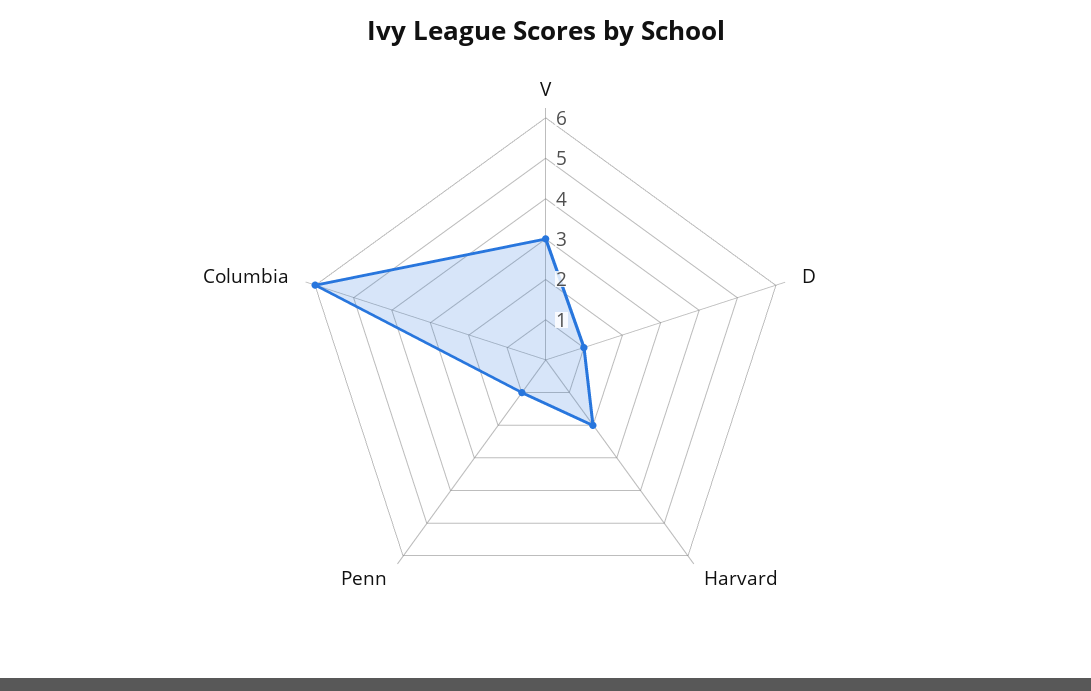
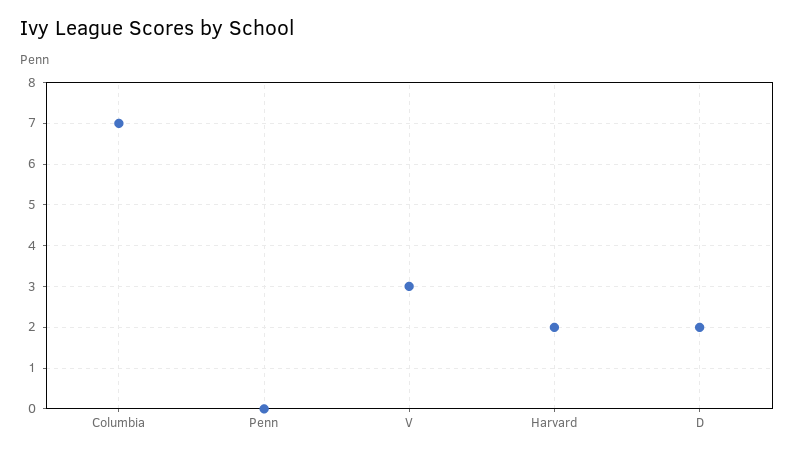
D: 1 -> 2
Penn: 1 -> 0
Columbia: 6 -> 7

